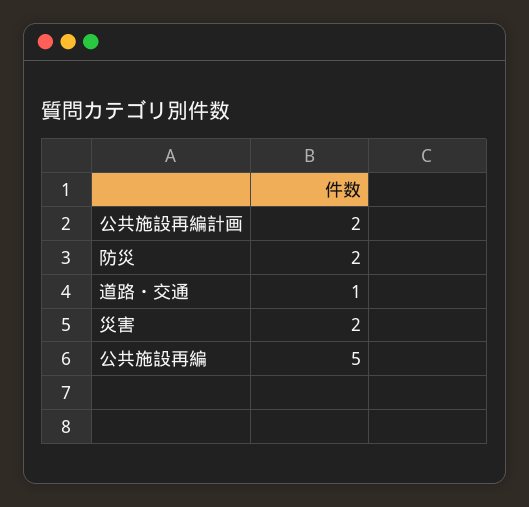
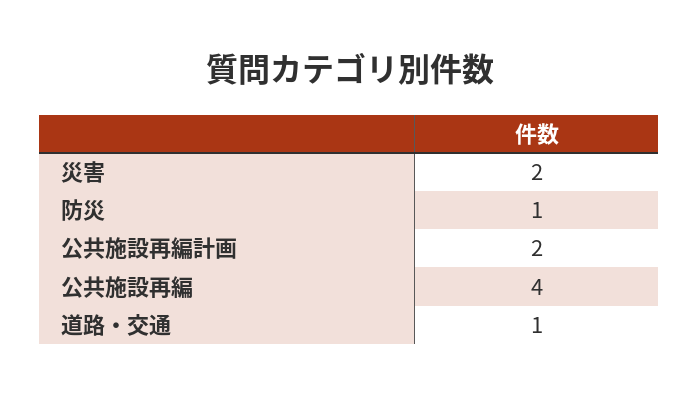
防災: 2 -> 1
公共施設再編: 5 -> 4

